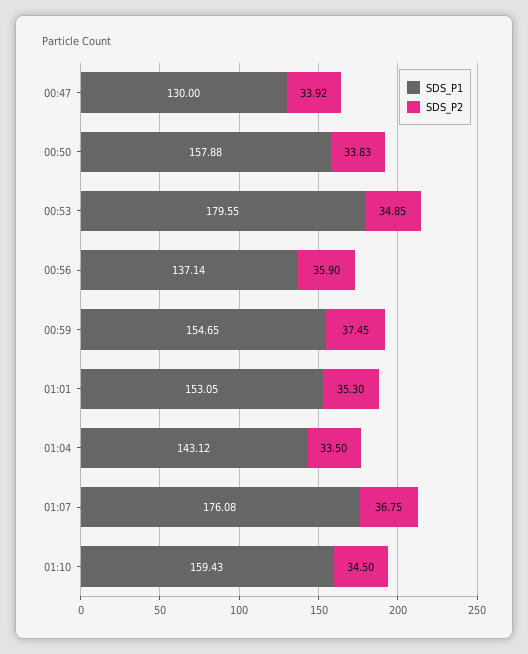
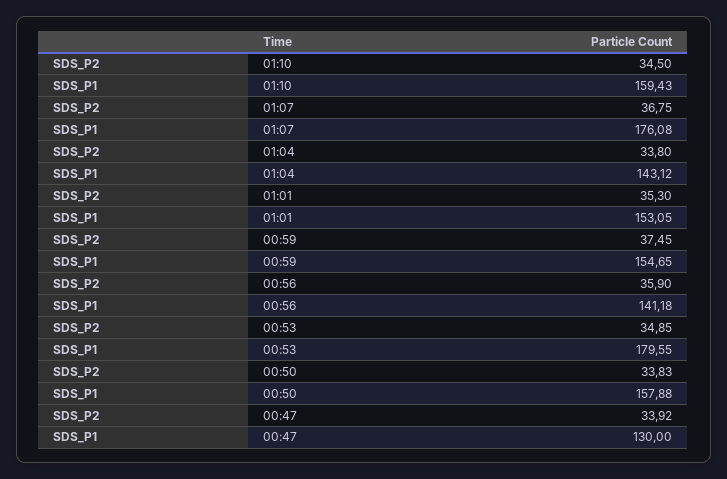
SDS_P1, 00:56: 137.14 -> 141.18
SDS_P2, 01:04: 33.5 -> 33.8

